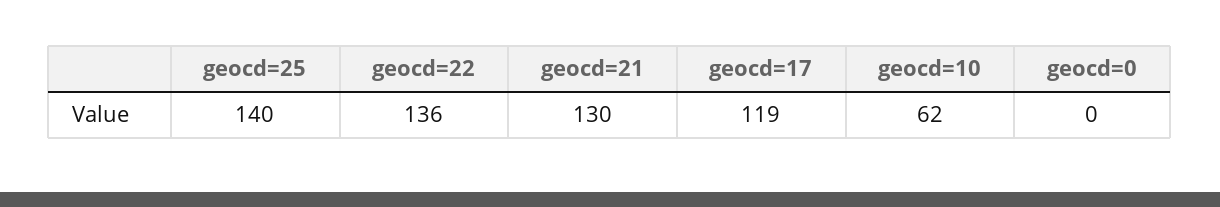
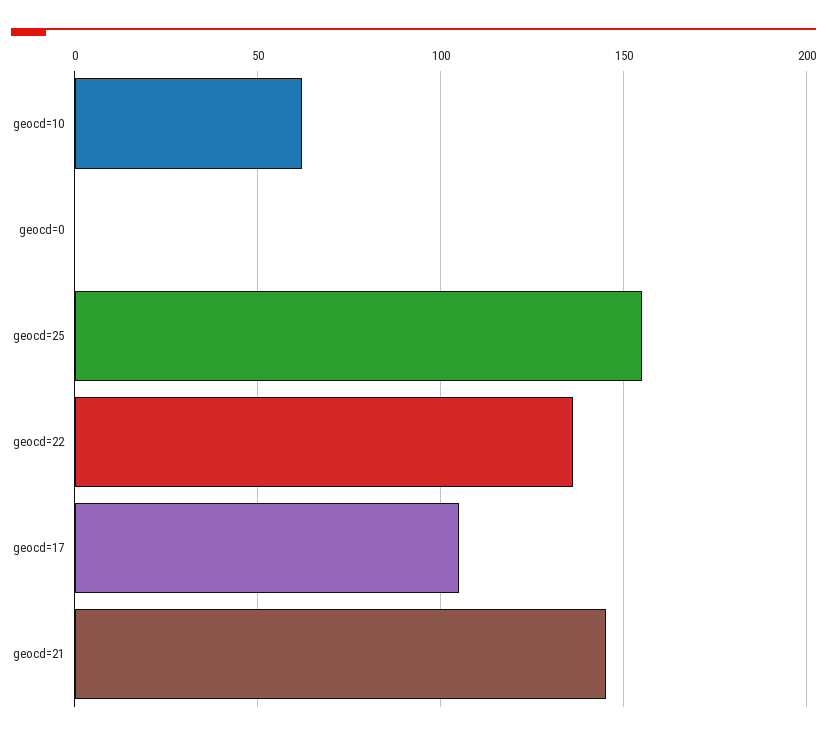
geocd=25: 140 -> 155
geocd=21: 130 -> 145
geocd=17: 119 -> 105

